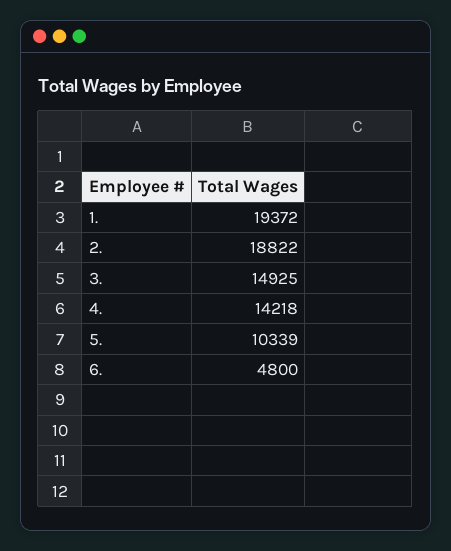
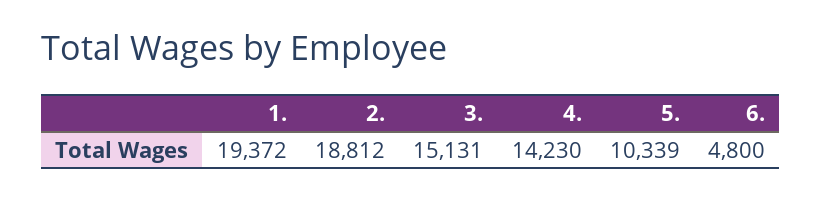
2.: 18822 -> 18812
3.: 14925 -> 15131
4.: 14218 -> 14230

